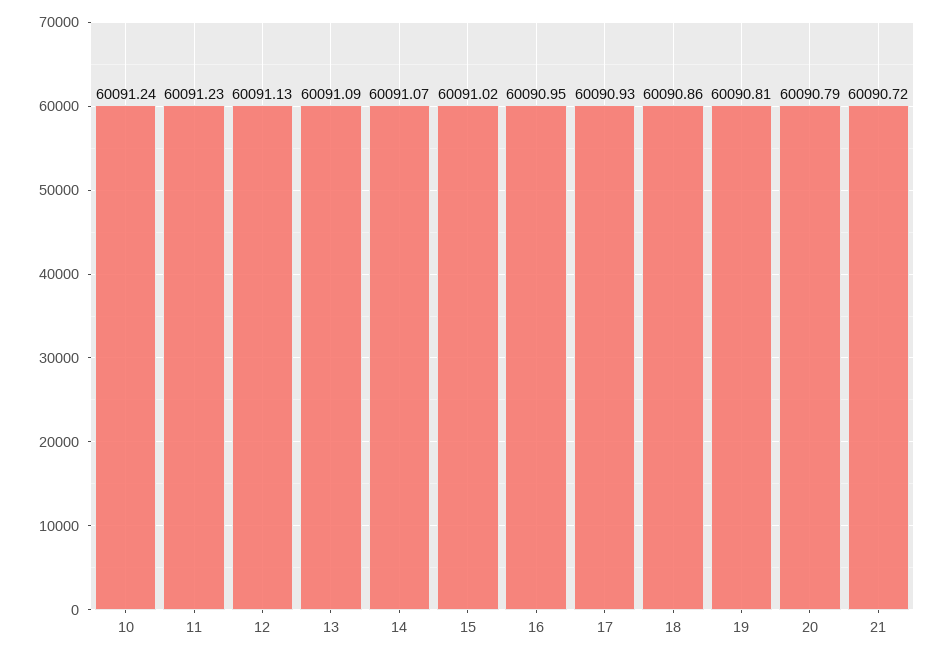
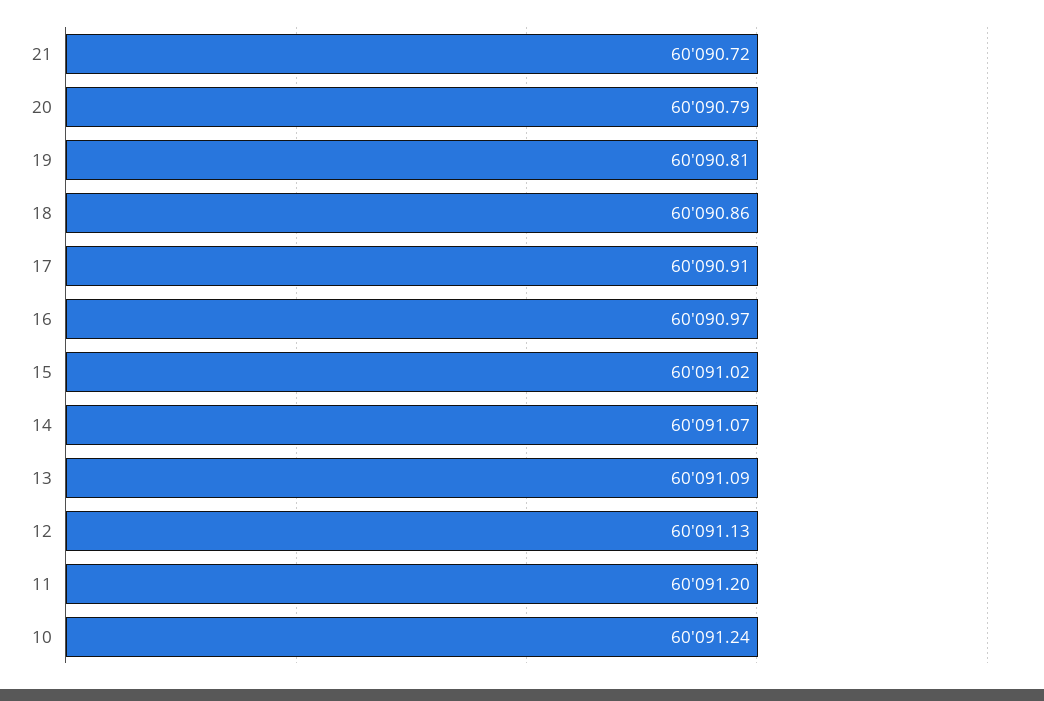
11: 60091.23 -> 60091.2
16: 60090.95 -> 60090.97
17: 60090.93 -> 60090.91

